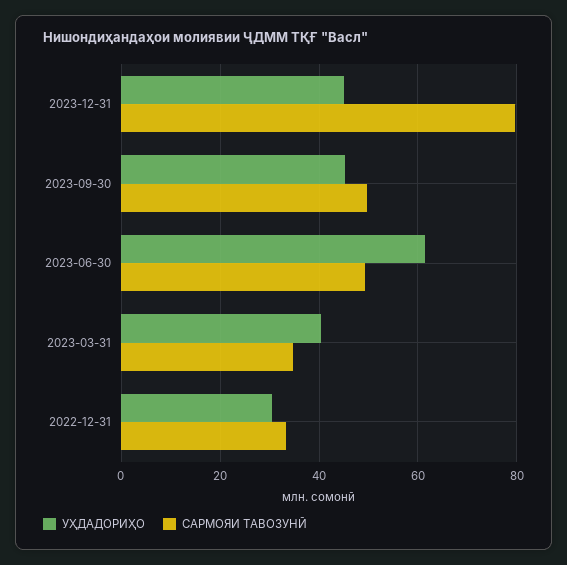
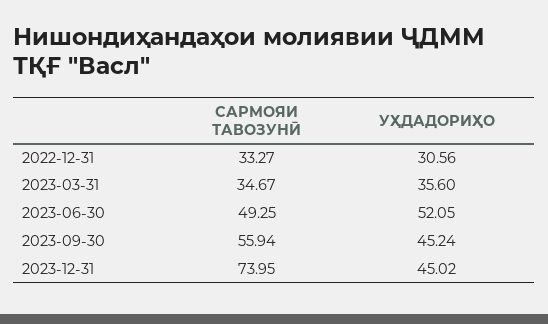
САРМОЯИ ТАВОЗУНӢ, 2023-12-31: 80 -> 73.95
САРМОЯИ ТАВОЗУНӢ, 2023-09-30: 50 -> 55.94
УҲДАДОРИҲО, 2023-06-30: 62 -> 52.05
УҲДАДОРИҲО, 2023-03-31: 40 -> 35.6

